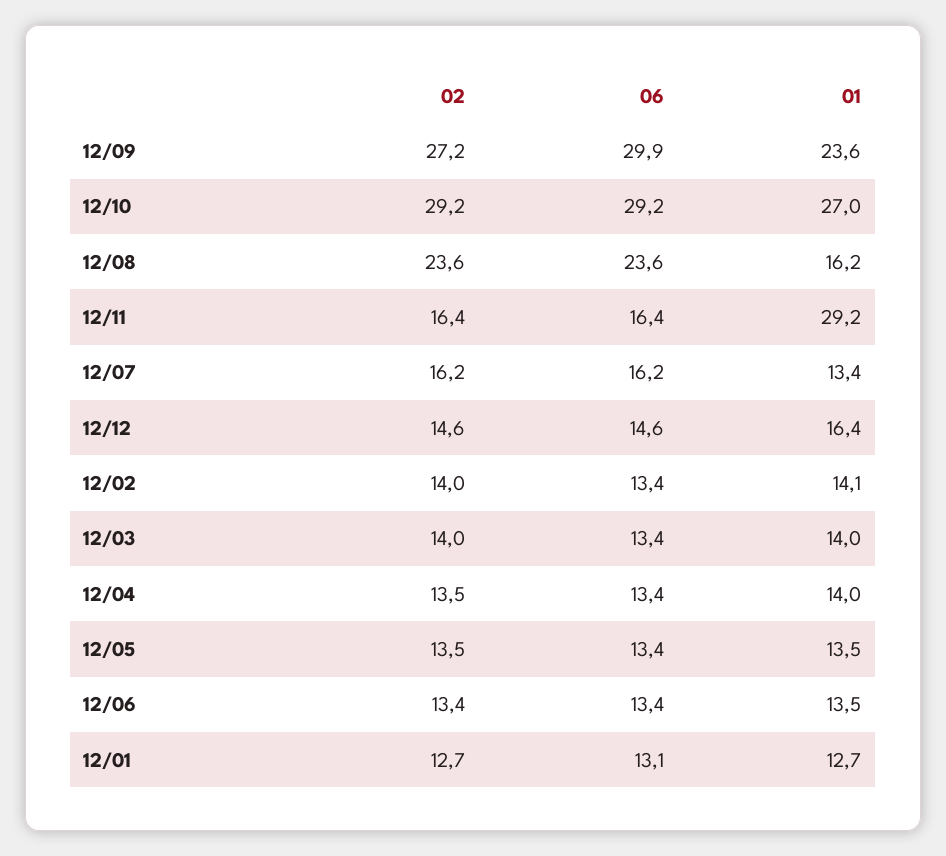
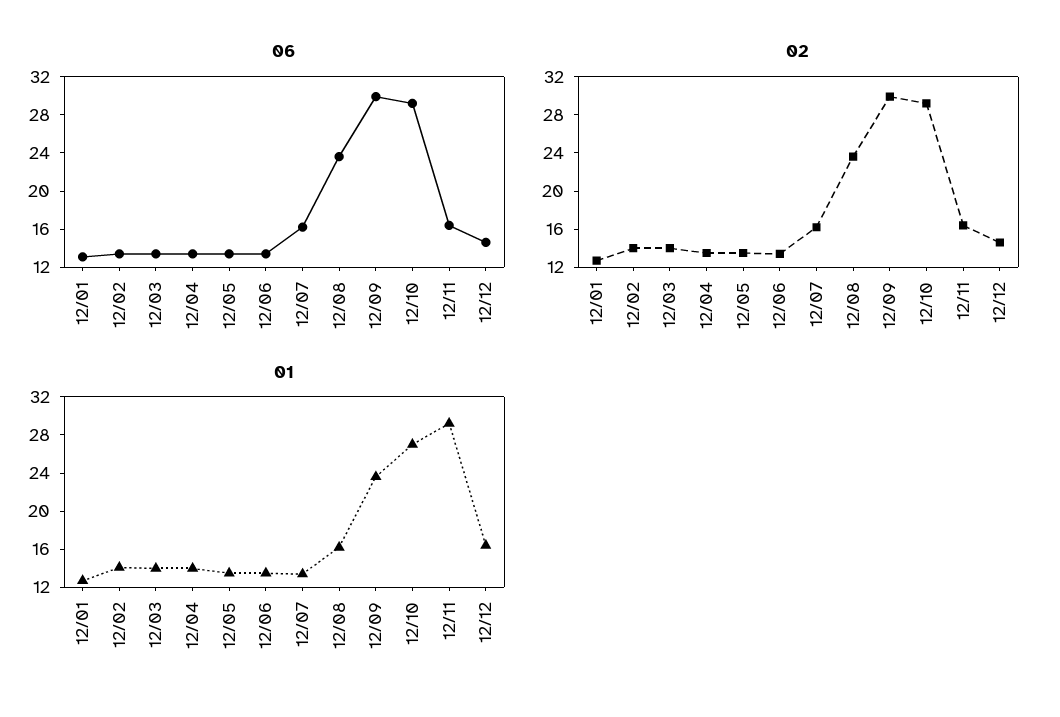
02, 12/09: 27.2 -> 30

